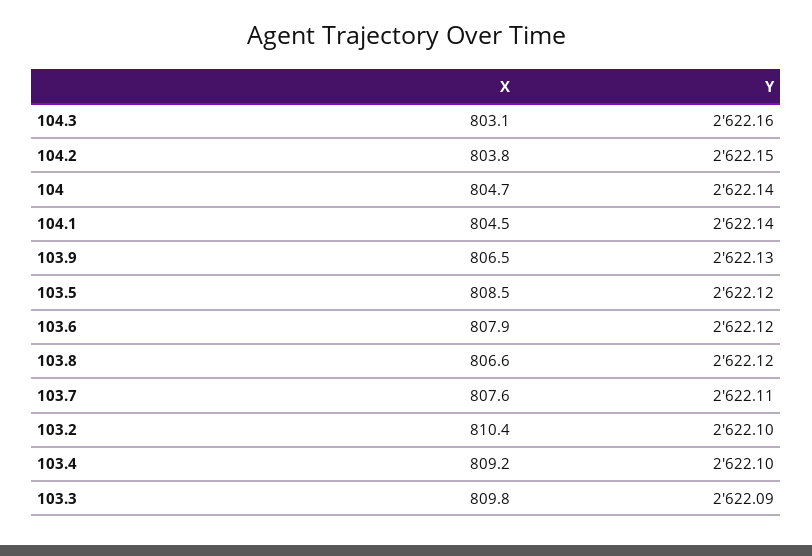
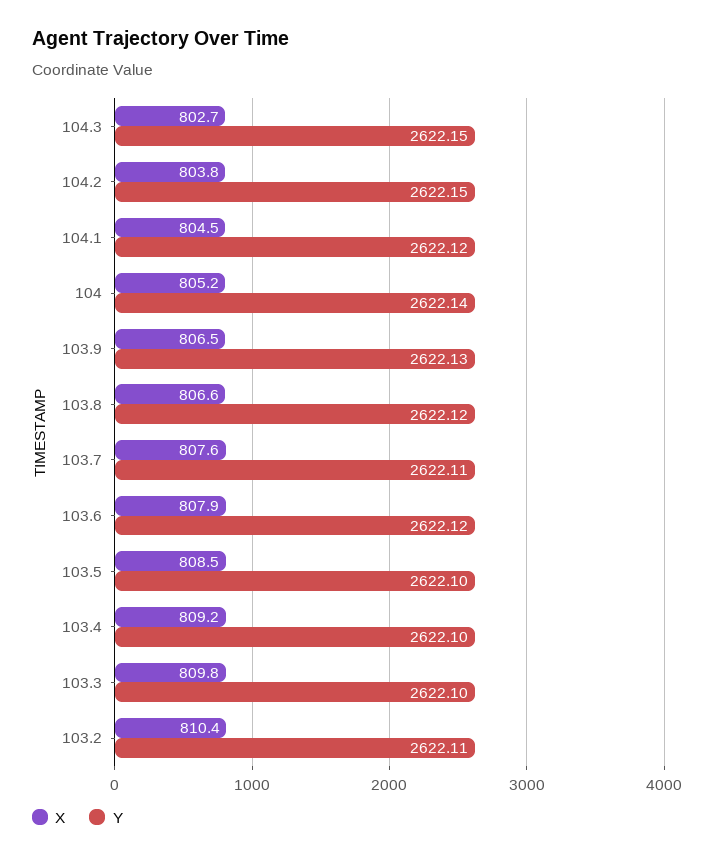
X, 104.3: 803.1 -> 802.7
Y, 104.3: 2622.16 -> 2622.15
X, 104: 804.7 -> 805.2
Y, 104.1: 2622.14 -> 2622.12
Y, 103.5: 2622.12 -> 2622.1
Y, 103.2: 2622.1 -> 2622.11
Y, 103.3: 2622.09 -> 2622.1

